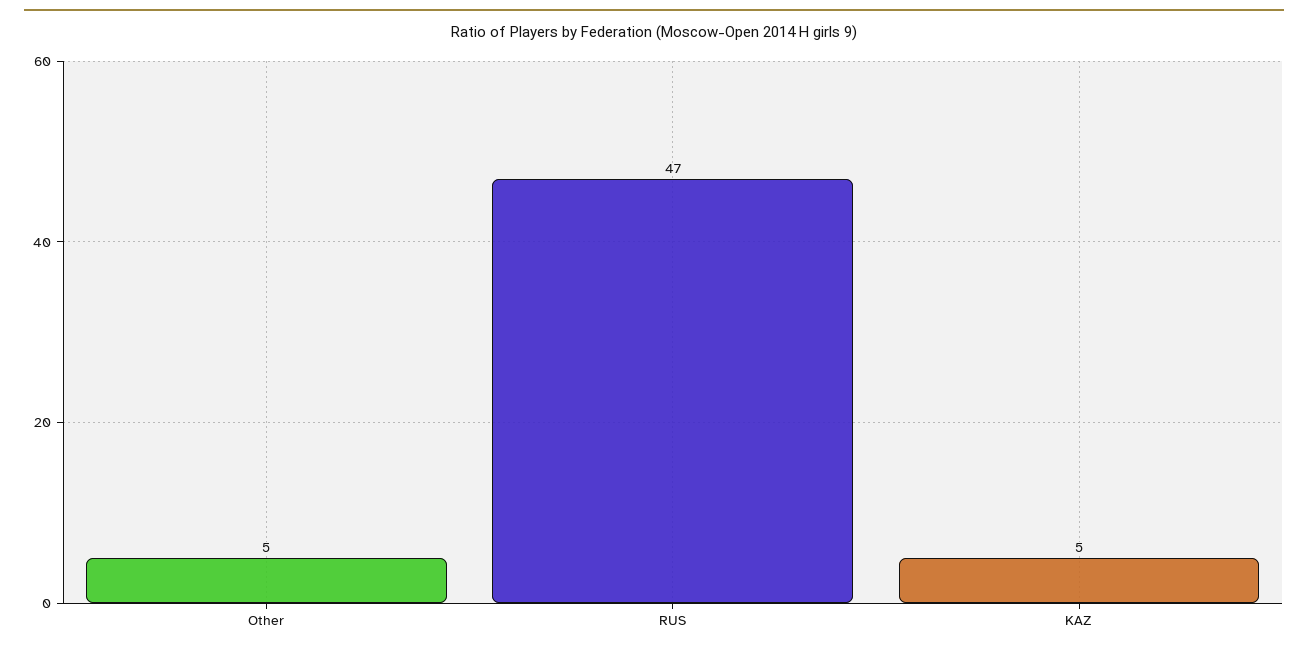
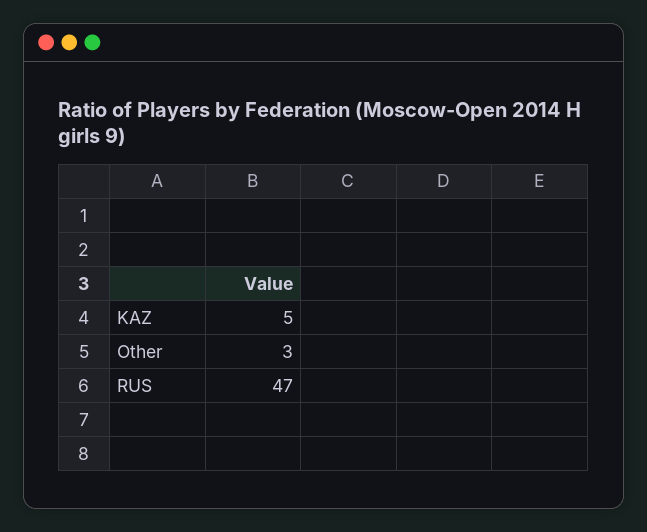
Other: 5 -> 3

